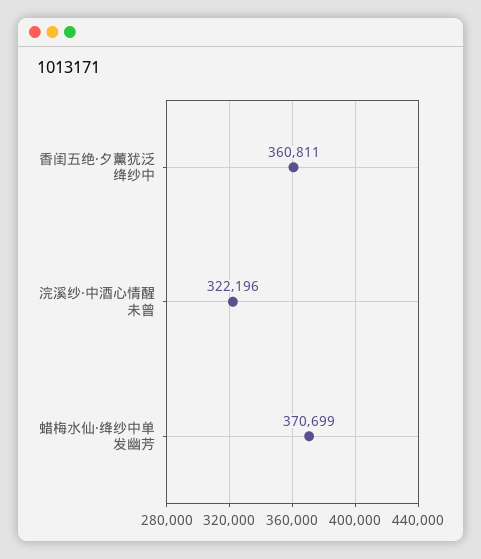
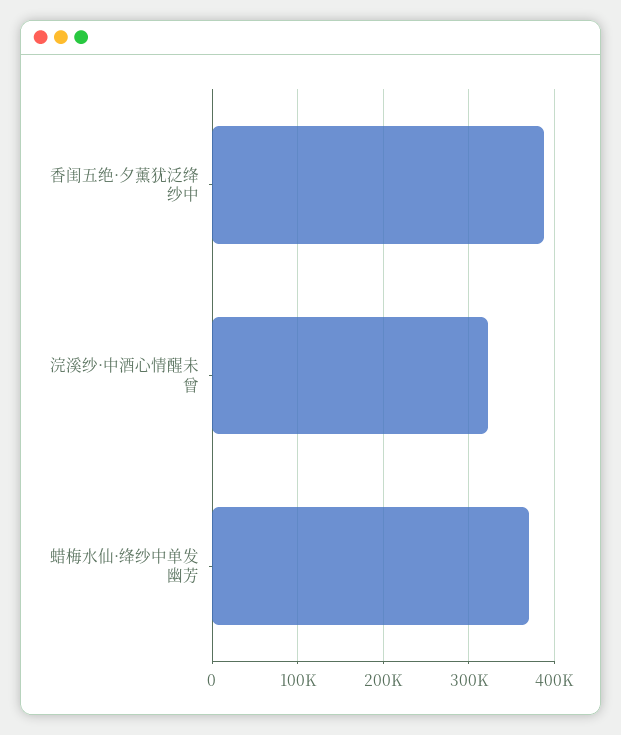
香闺五绝·夕薰犹泛绛纱中: 360811 -> 390000

